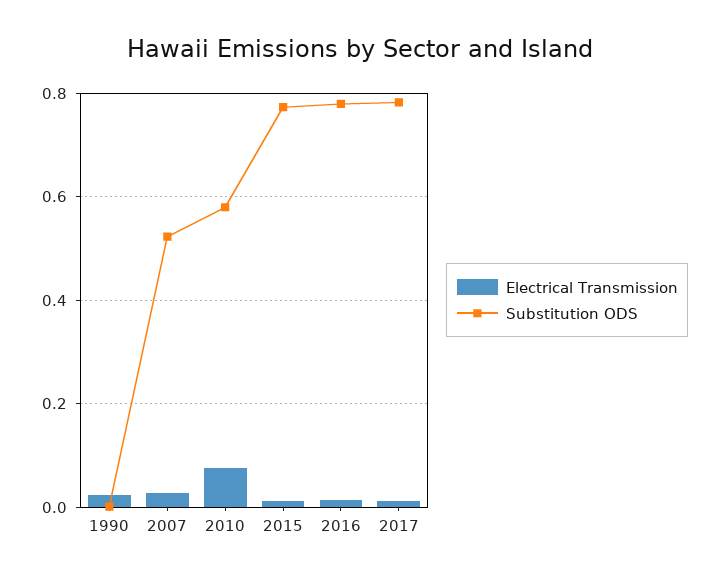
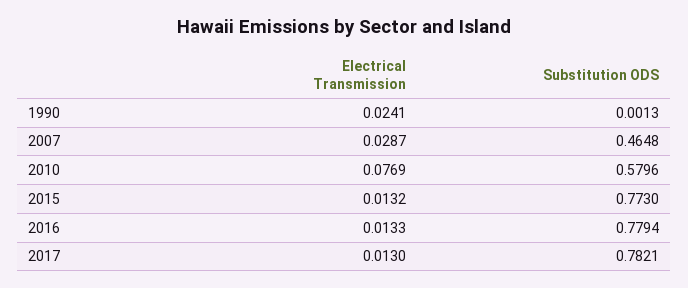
Substitution ODS, 2007: 0.52 -> 0.4648

